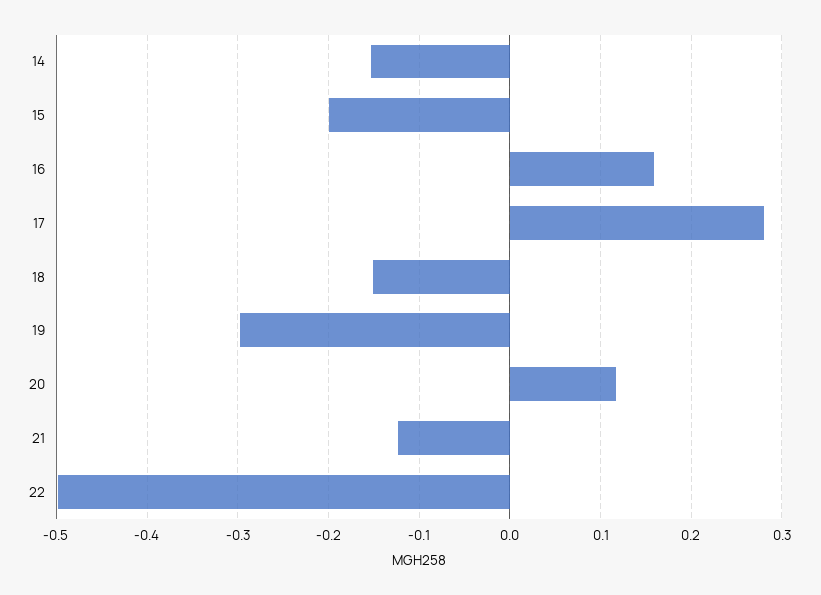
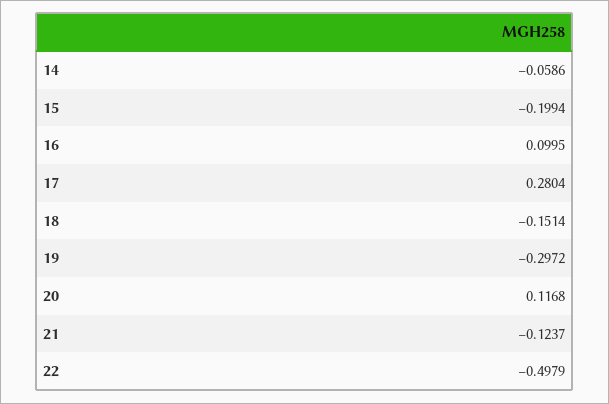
14: -0.15 -> -0.0586
16: 0.16 -> 0.0995

